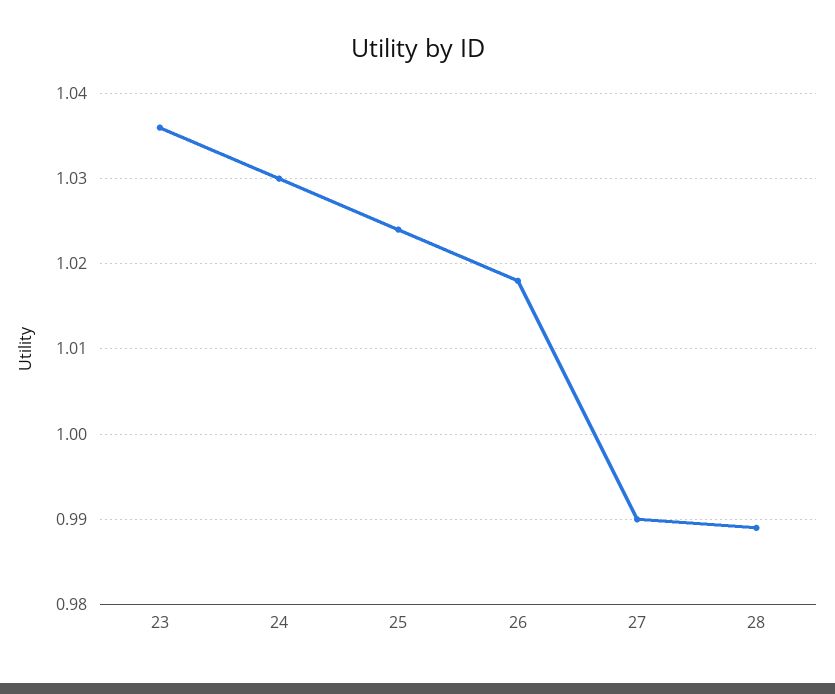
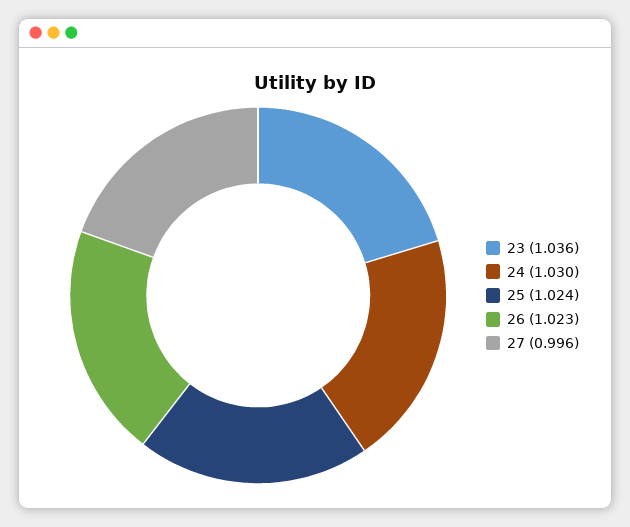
26: 1.018 -> 1.023
27: 0.99 -> 0.996
28: 0.989 -> none

